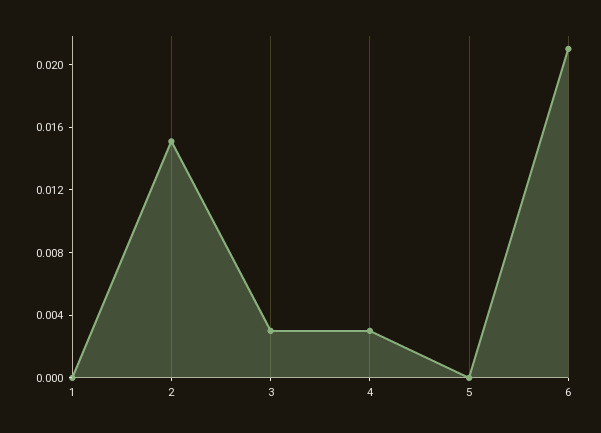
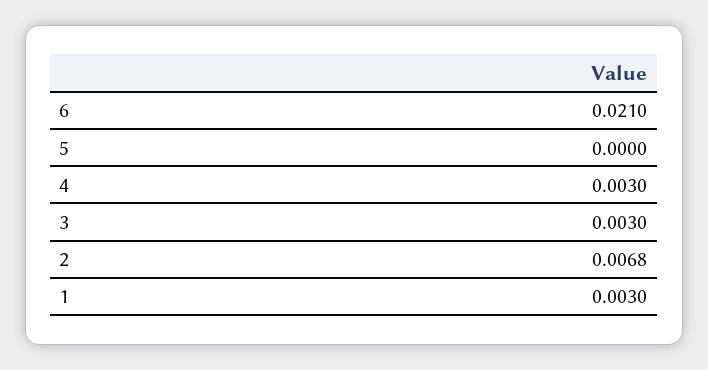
1: 0 -> 0.003
2: 0.015 -> 0.0068

